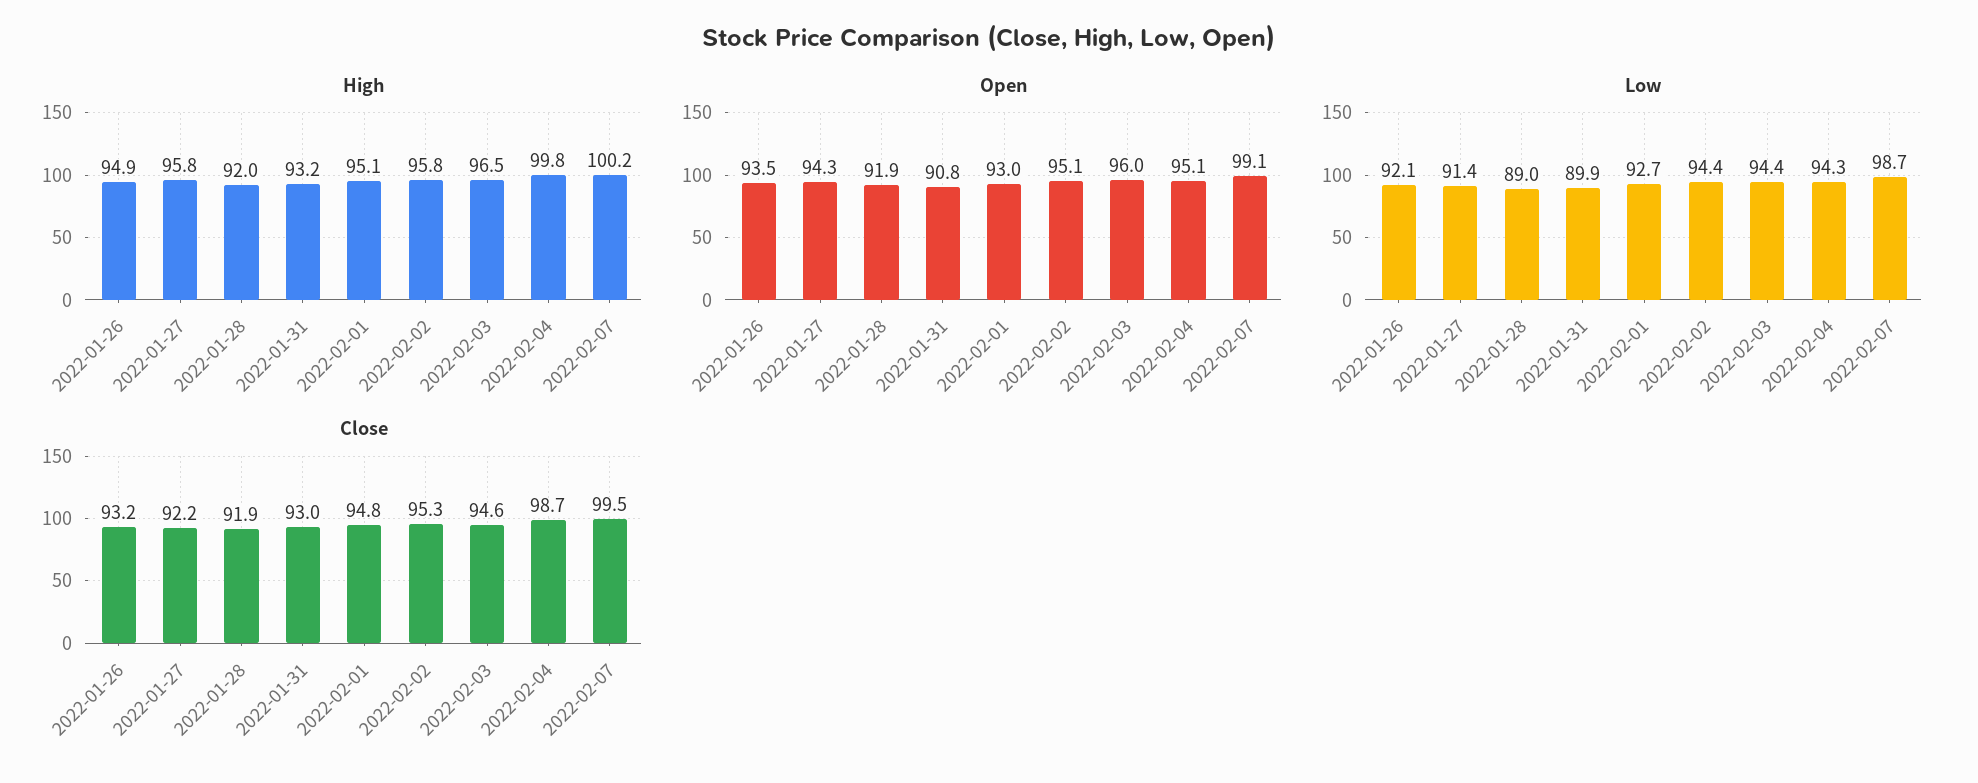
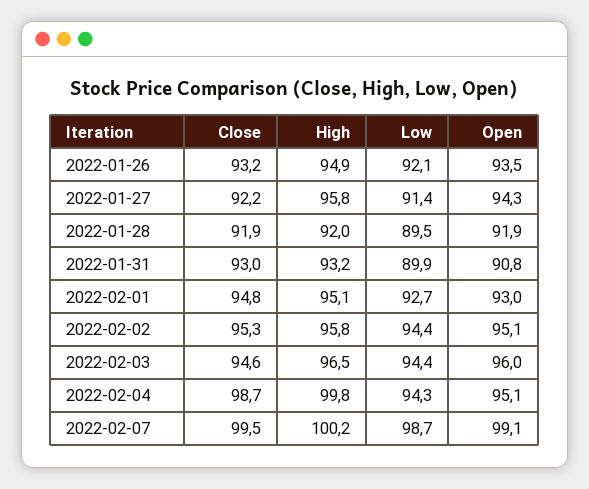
Low, 2022-01-28: 89 -> 89.5

